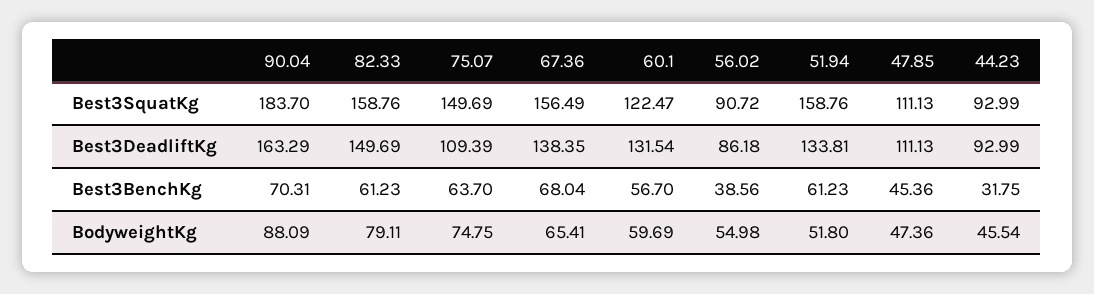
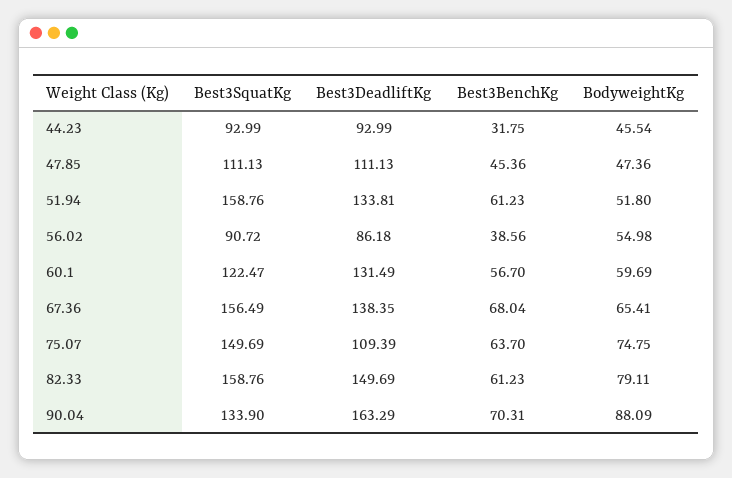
90.04, Best3SquatKg: 183.7 -> 133.9
60.1, Best3DeadliftKg: 131.54 -> 131.49

